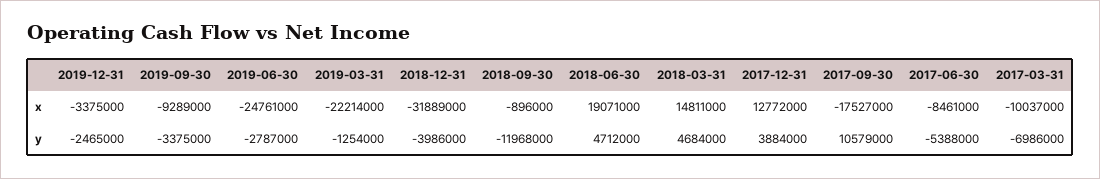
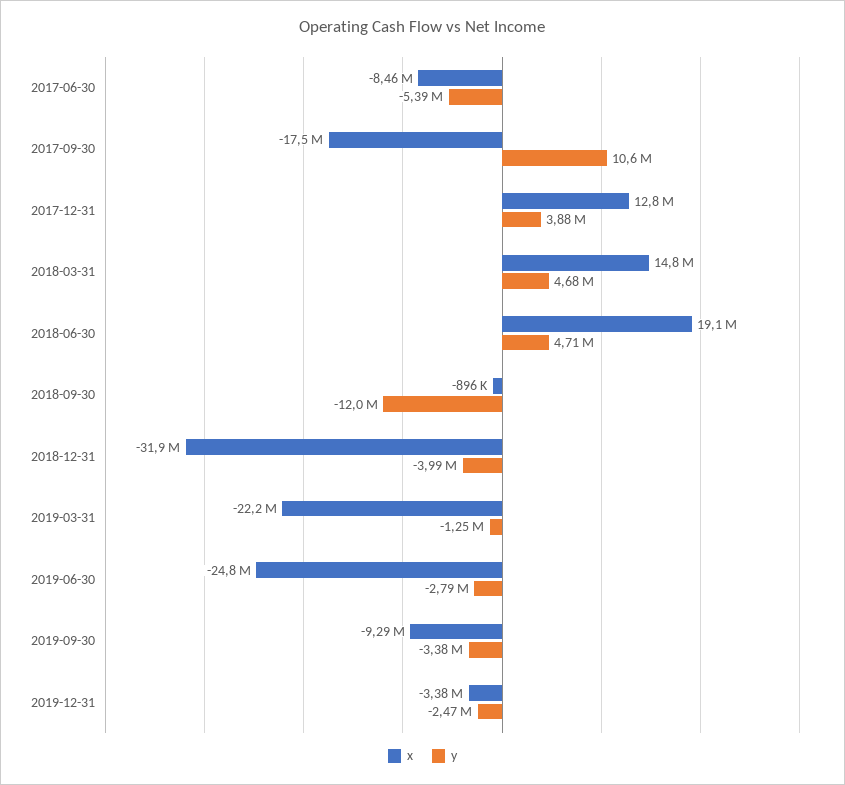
x, 2017-03-31: -10037000 -> none
y, 2017-03-31: -6986000 -> none

